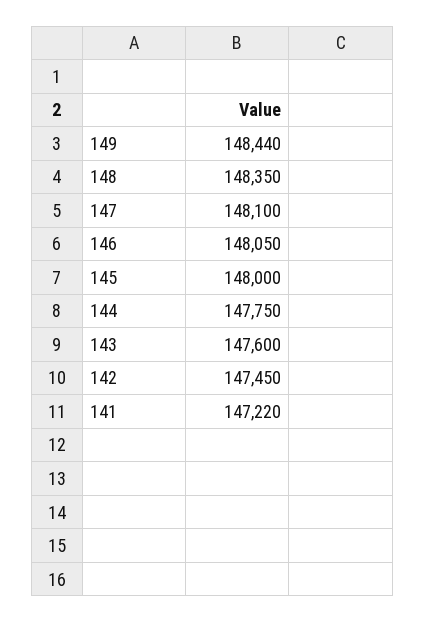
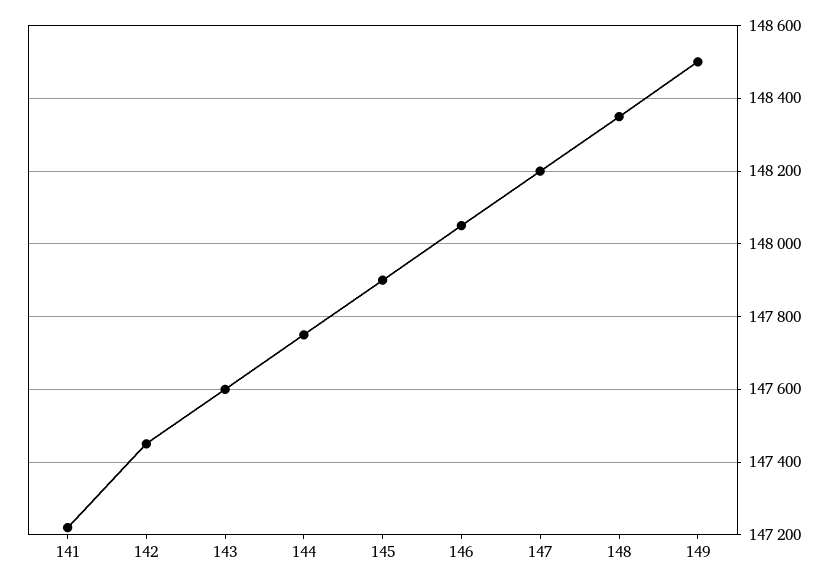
149: 148440 -> 148500
147: 148100 -> 148200
145: 148000 -> 147900

